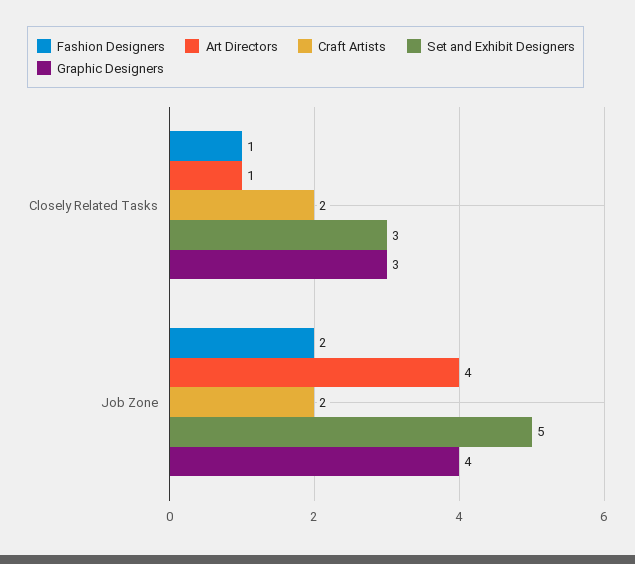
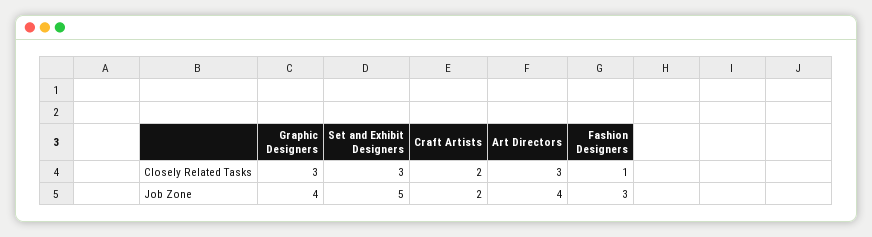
Art Directors, Closely Related Tasks: 1 -> 3
Fashion Designers, Job Zone: 2 -> 3

